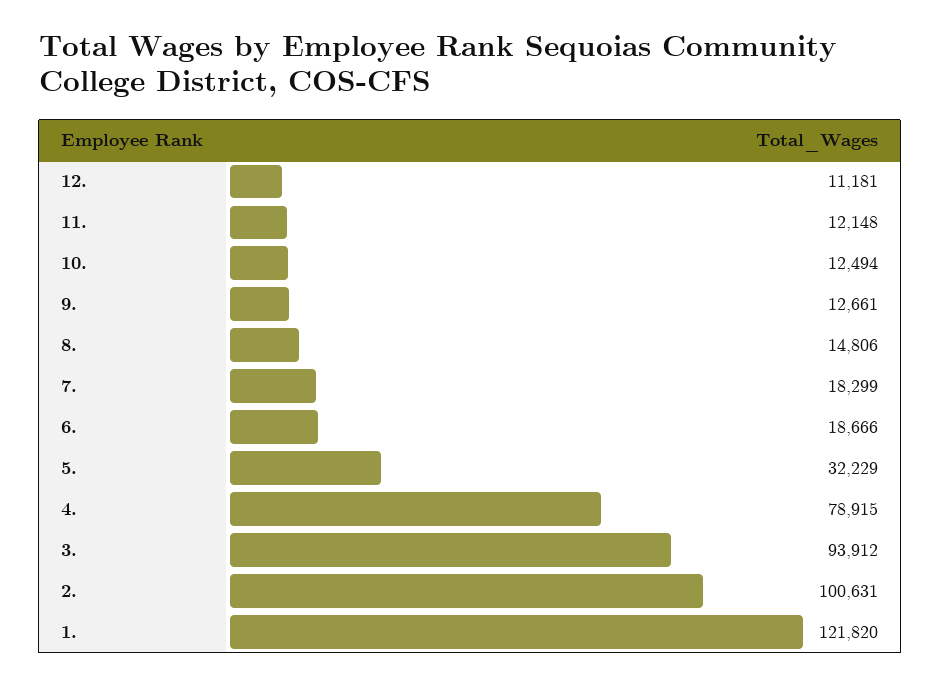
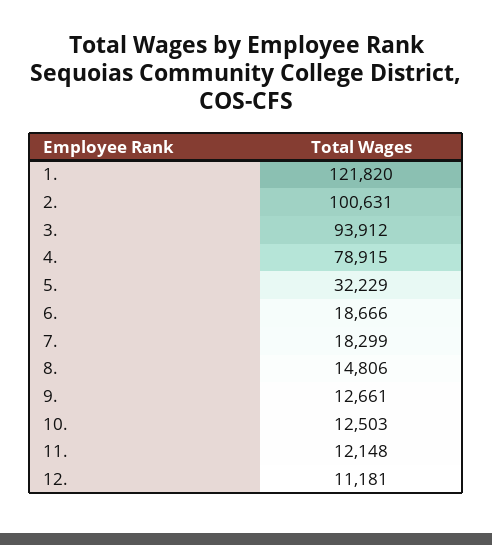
10.: 12494 -> 12503

